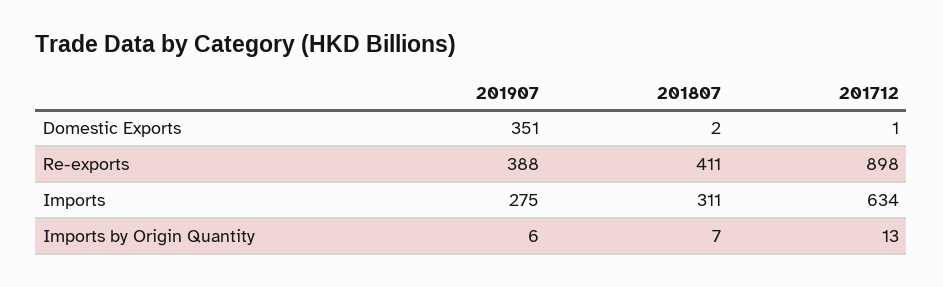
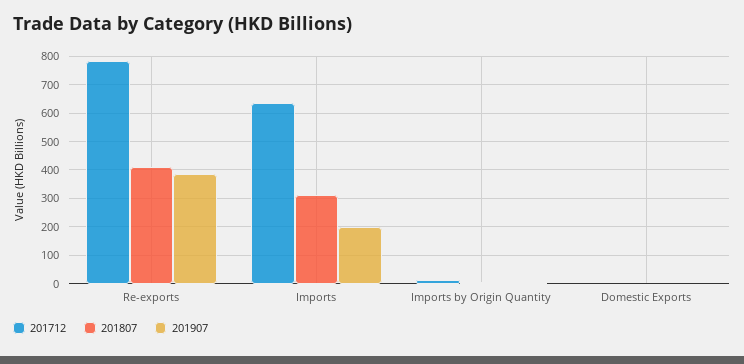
201907, Domestic Exports: 351 -> 0
201712, Re-exports: 898 -> 775
201907, Imports: 275 -> 200

